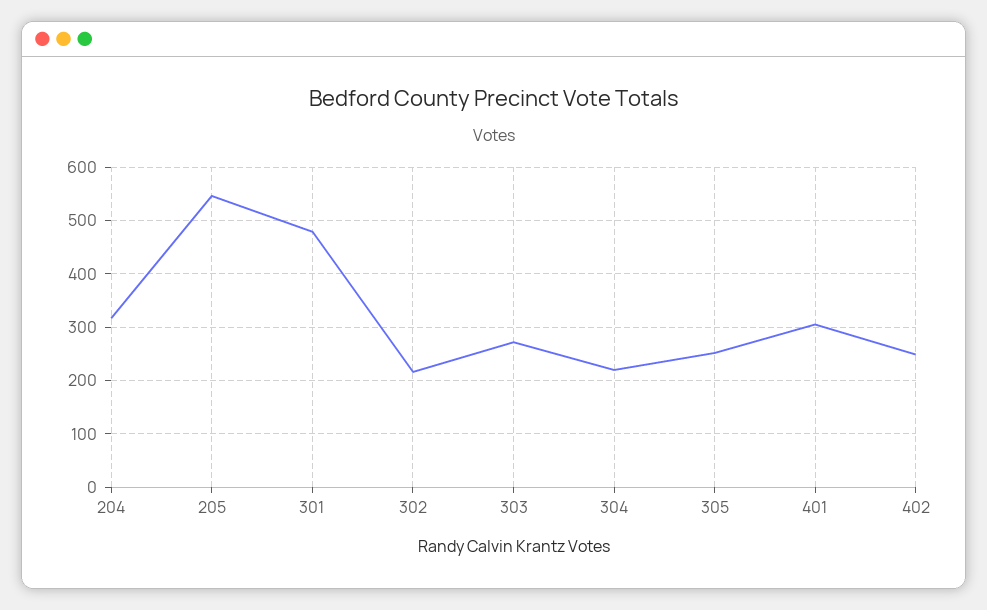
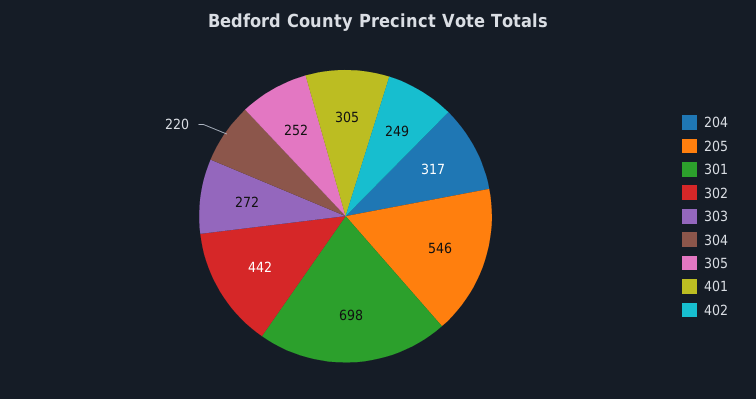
301: 480 -> 698
302: 220 -> 442

